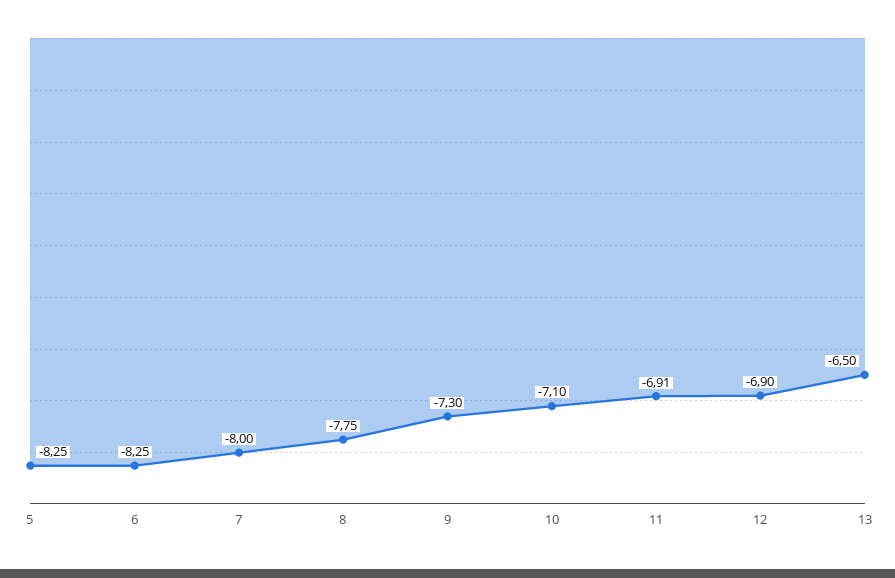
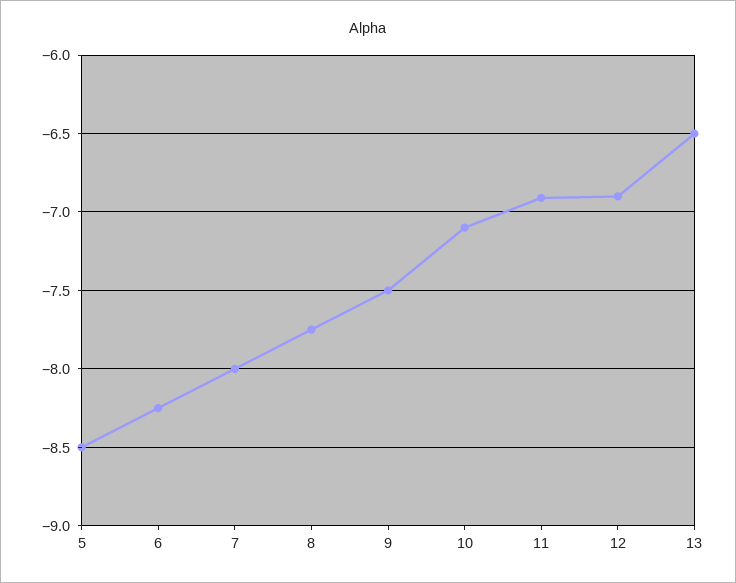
5: -8.25 -> -8.5
9: -7.3 -> -7.5

